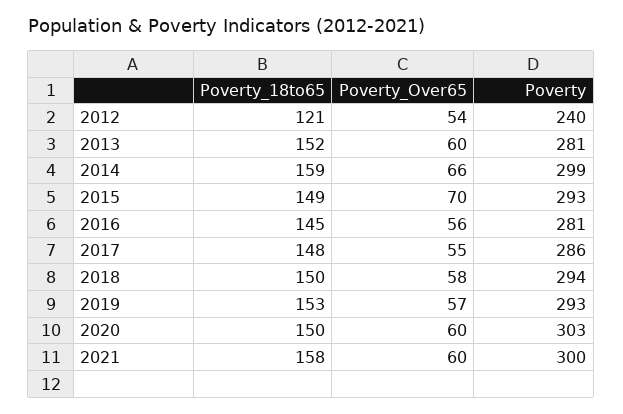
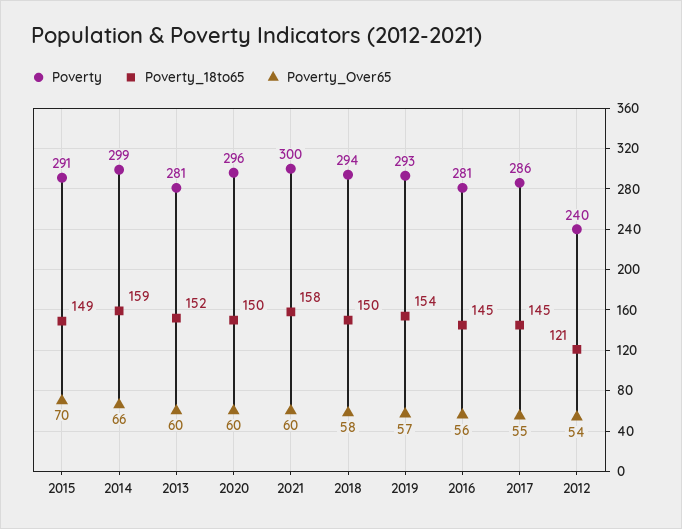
Poverty, 2015: 293 -> 291
Poverty_18to65, 2017: 148 -> 145
Poverty_18to65, 2019: 153 -> 154
Poverty, 2020: 303 -> 296

